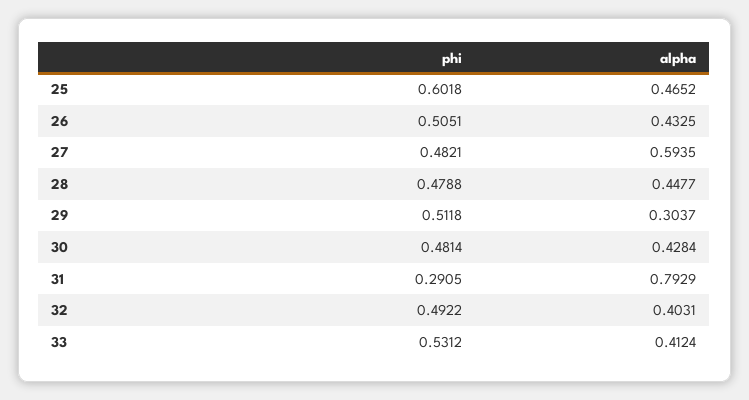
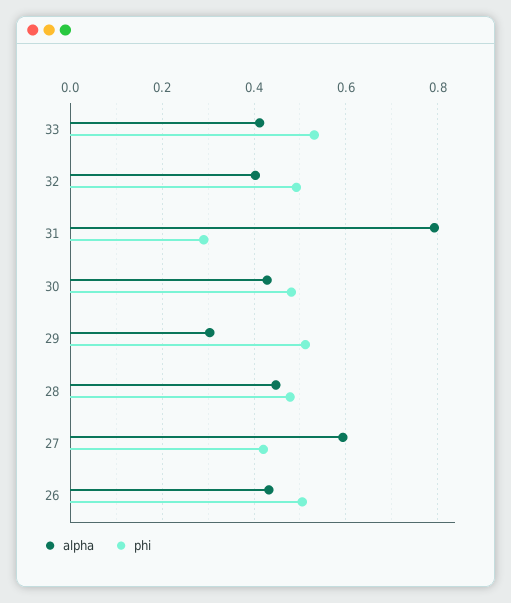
phi, 25: 0.6018 -> none
alpha, 25: 0.4652 -> none
phi, 27: 0.4821 -> 0.42

